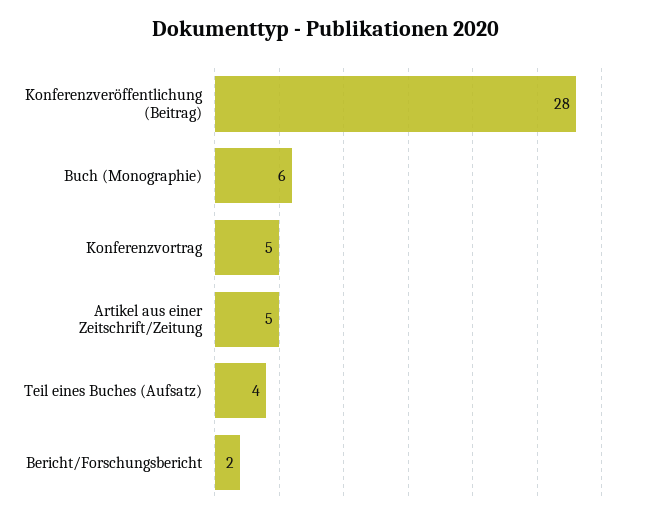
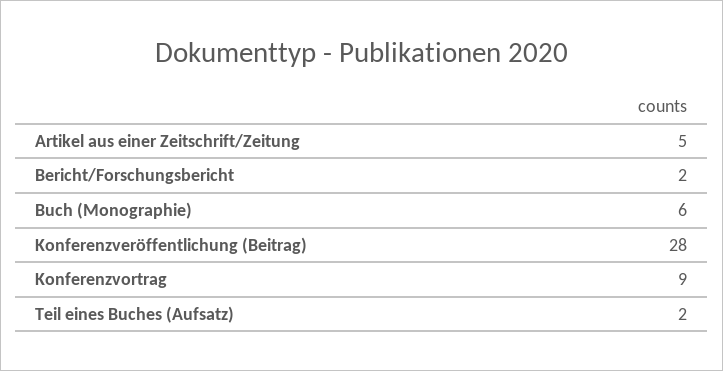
Konferenzvortrag: 5 -> 9
Teil eines Buches (Aufsatz): 4 -> 2

